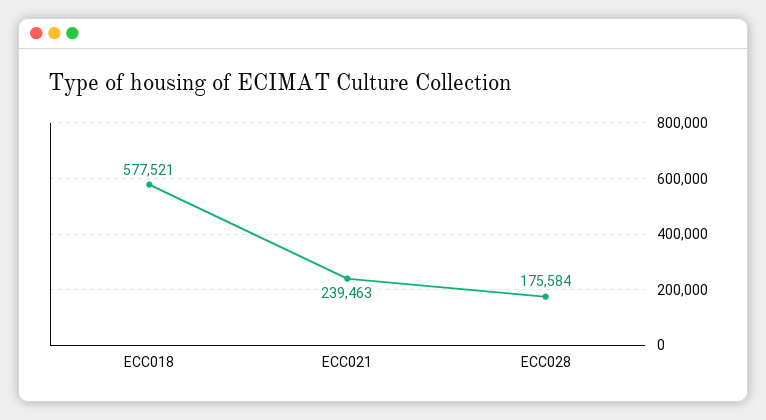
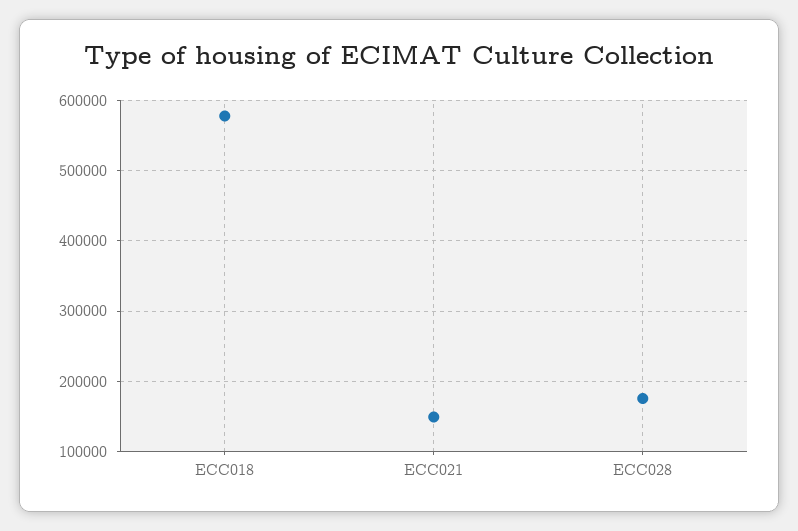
ECC021: 239463 -> 150000

